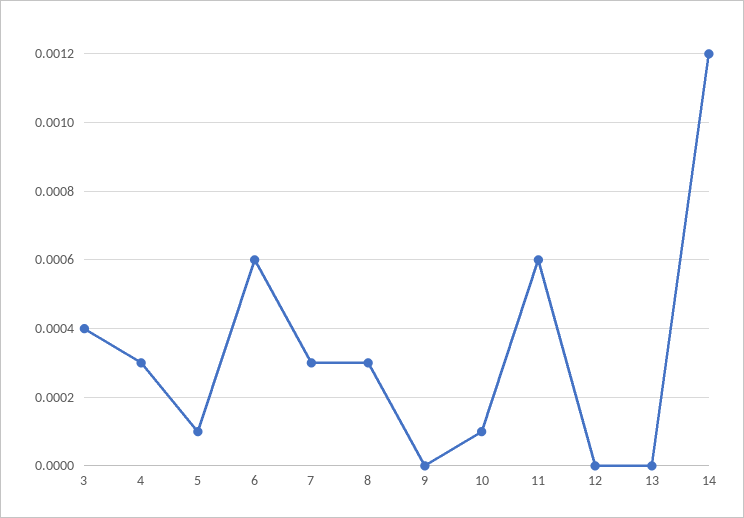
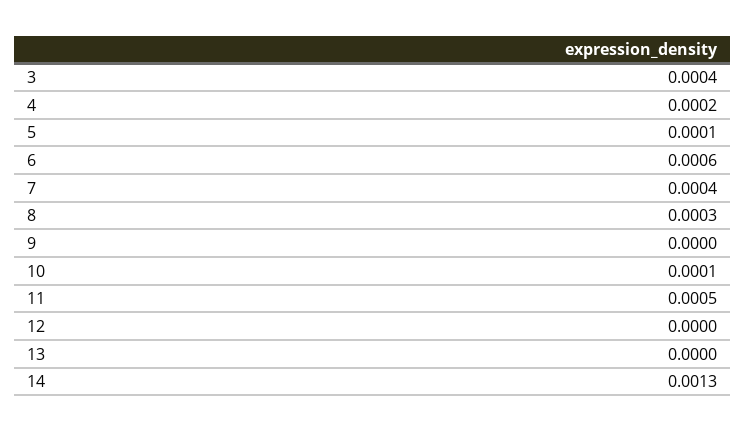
4: 0.0003 -> 0.0002
7: 0.0003 -> 0.0004
11: 0.0006 -> 0.0005
14: 0.0012 -> 0.0013

